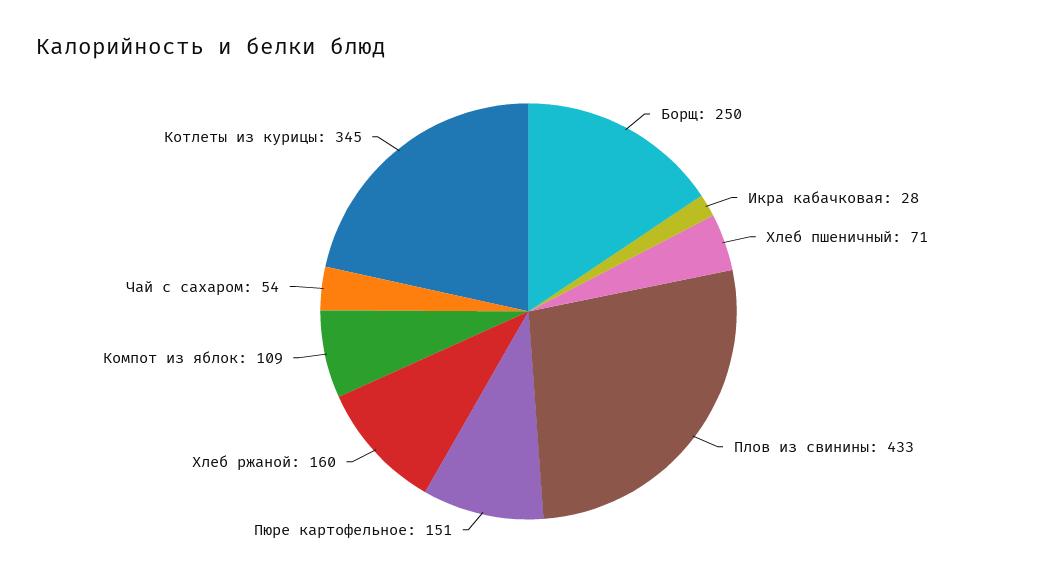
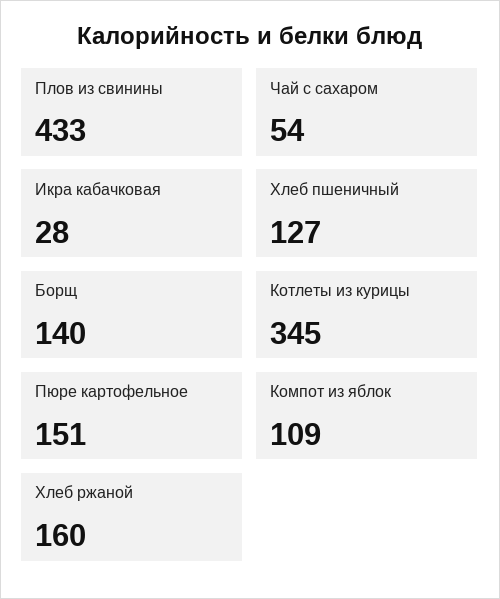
Борщ: 250 -> 140
Хлеб пшеничный: 71 -> 127

